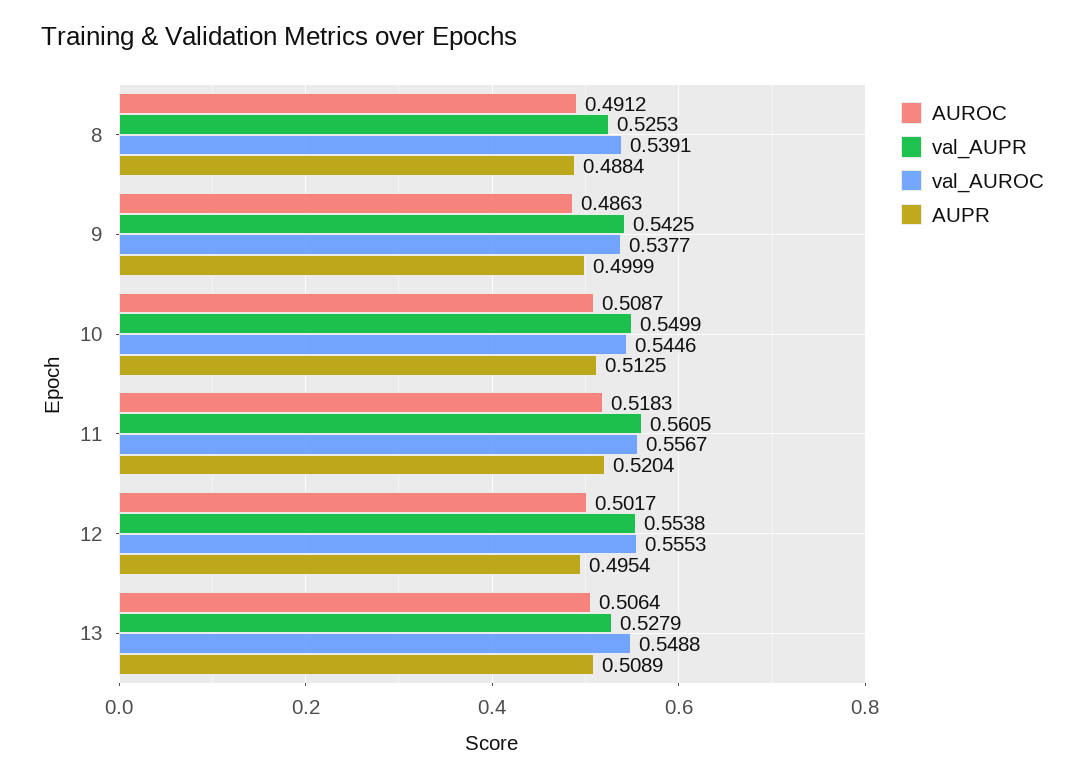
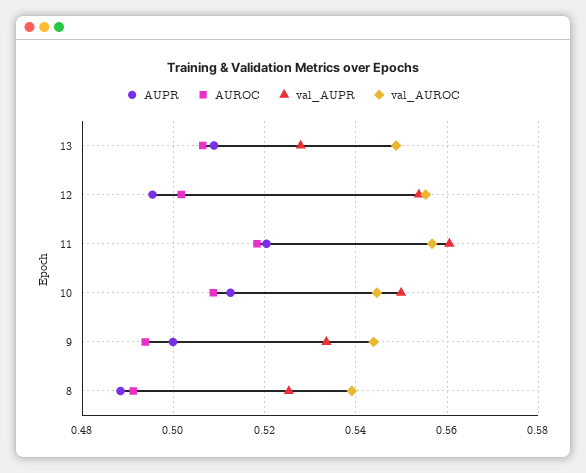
AUROC, 9: 0.4863 -> 0.494
val_AUPR, 9: 0.5425 -> 0.534
val_AUROC, 9: 0.5377 -> 0.544

